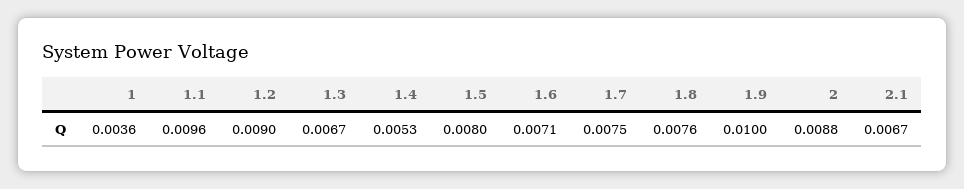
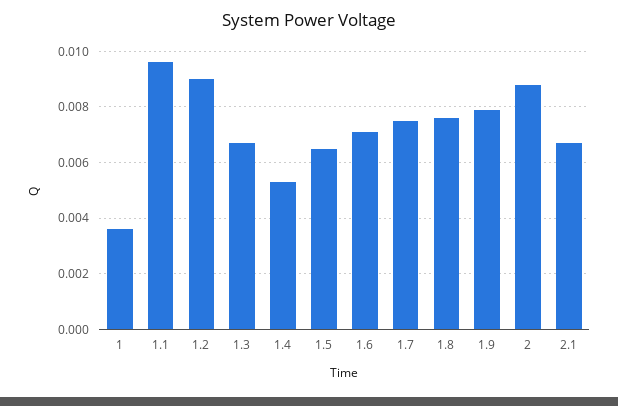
1.5: 0.008 -> 0.0065
1.9: 0.01 -> 0.008

